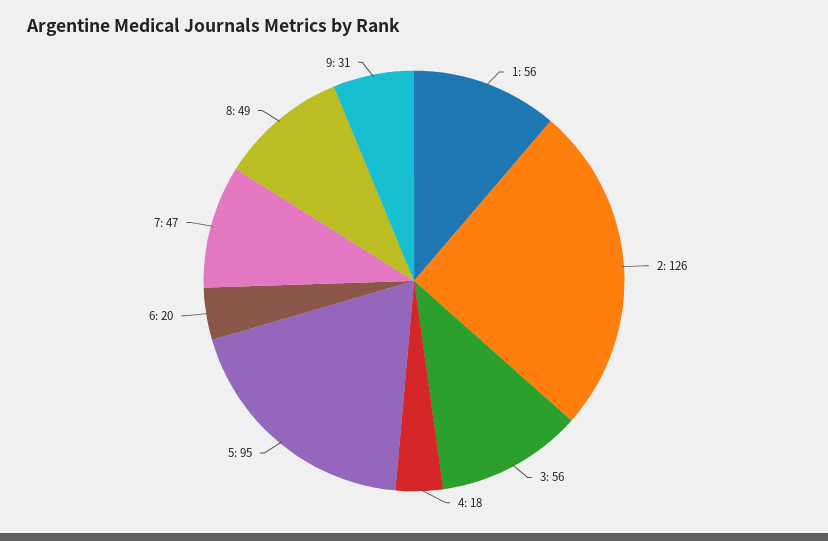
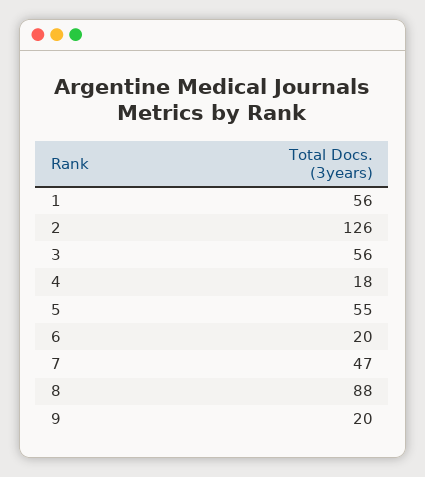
5: 95 -> 55
8: 49 -> 88
9: 31 -> 20

